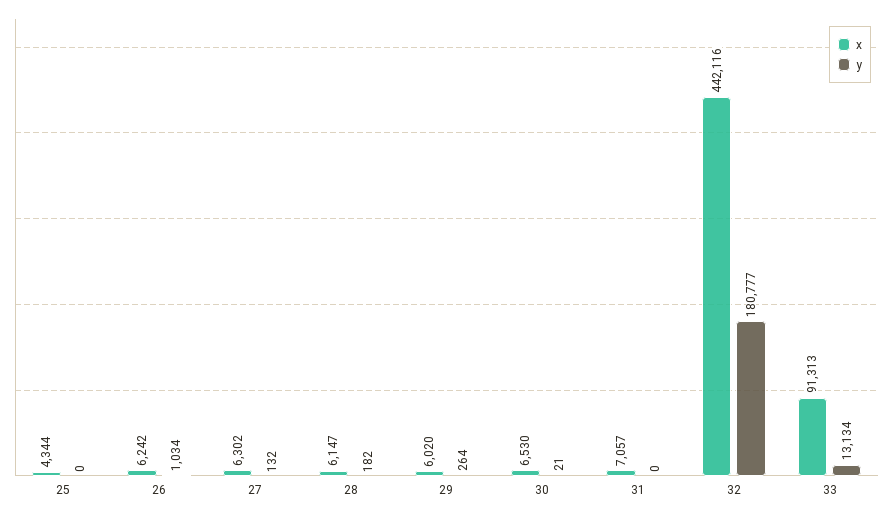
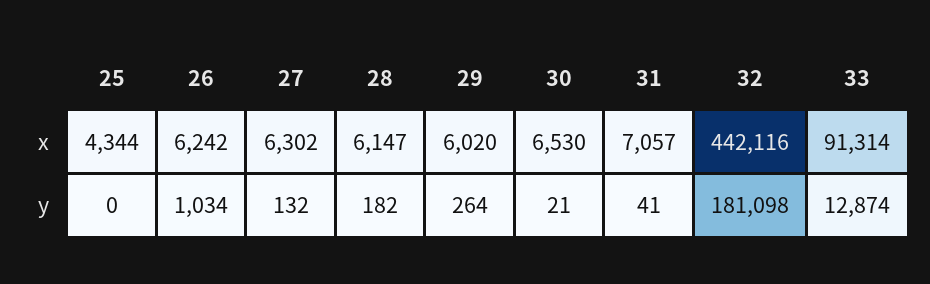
y, 31: 0 -> 41
y, 32: 180777 -> 181098
x, 33: 91313 -> 91314
y, 33: 13134 -> 12874

